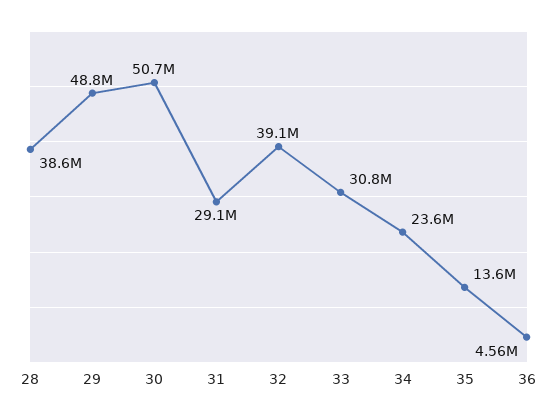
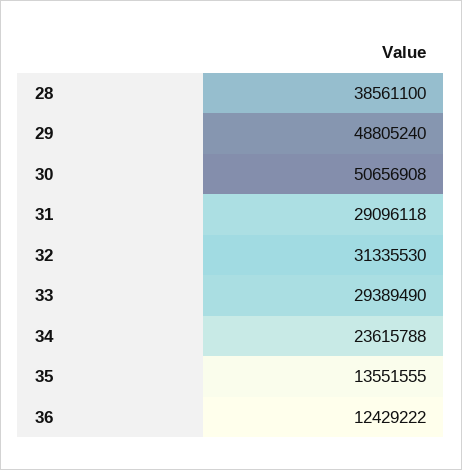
32: 39100000 -> 31335530
33: 30800000 -> 29389490
36: 4560000 -> 12429222

